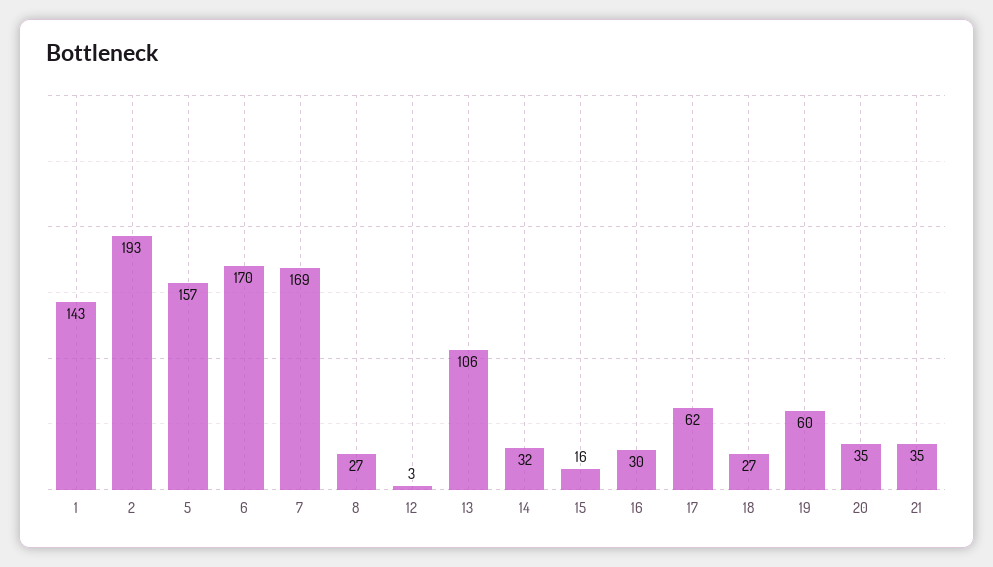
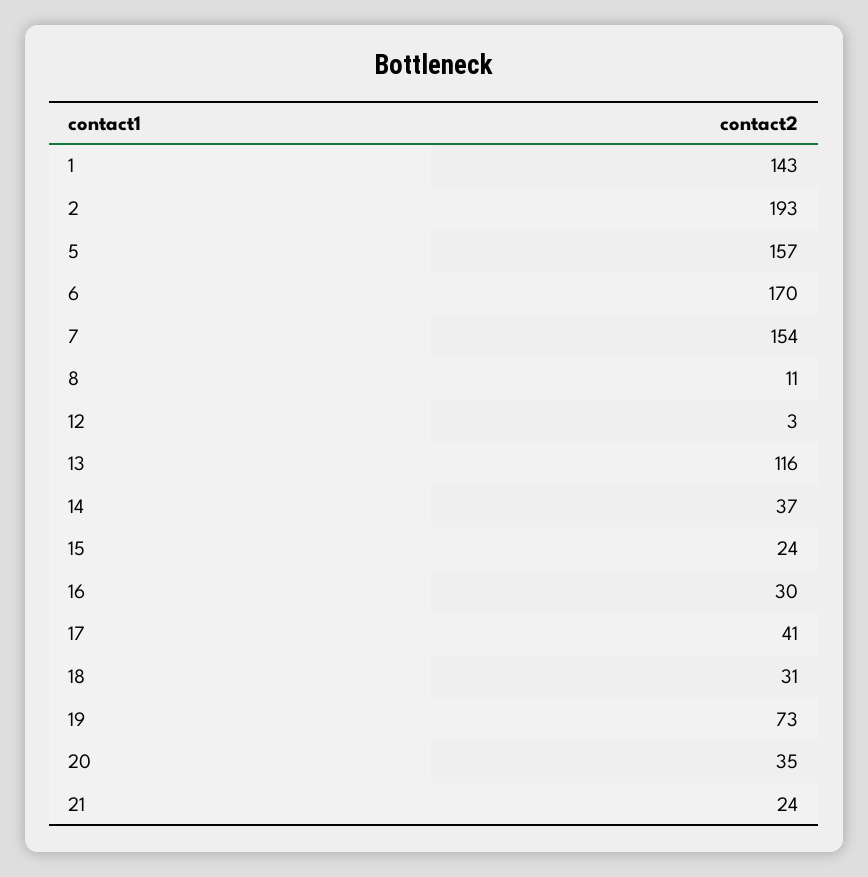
7: 169 -> 154
8: 27 -> 11
13: 106 -> 116
14: 32 -> 37
15: 16 -> 24
17: 62 -> 41
18: 27 -> 31
19: 60 -> 73
21: 35 -> 24

